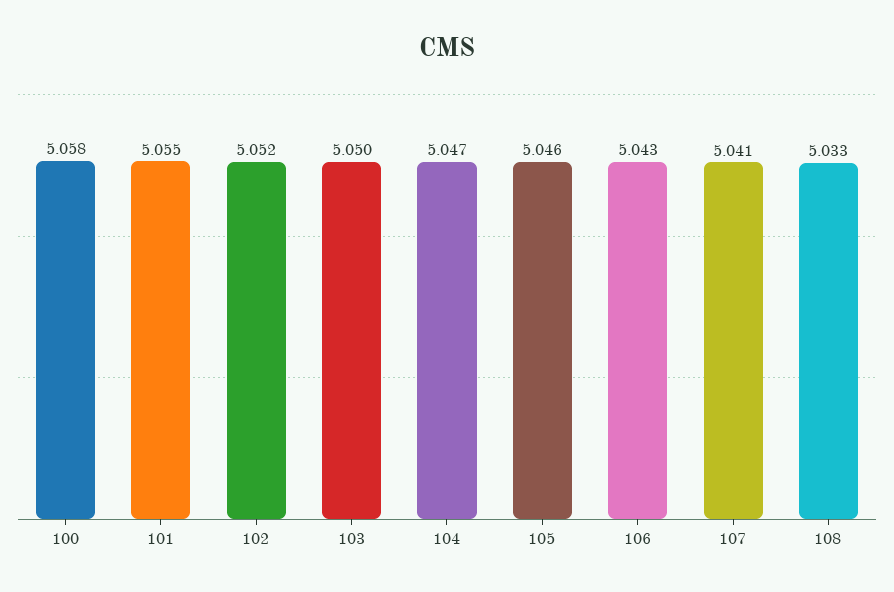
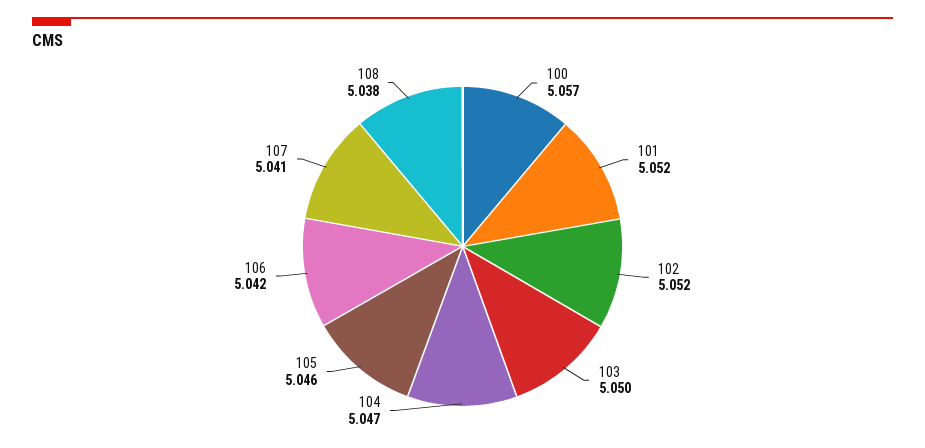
100: 5.058 -> 5.057
101: 5.055 -> 5.052
106: 5.043 -> 5.042
108: 5.033 -> 5.038

